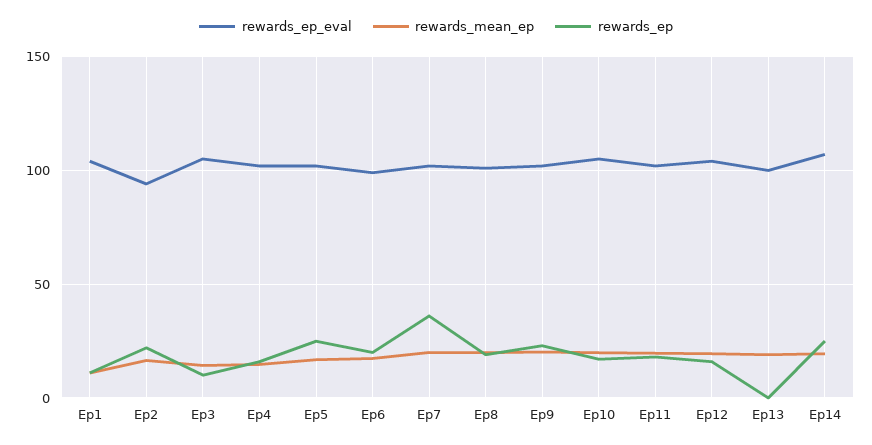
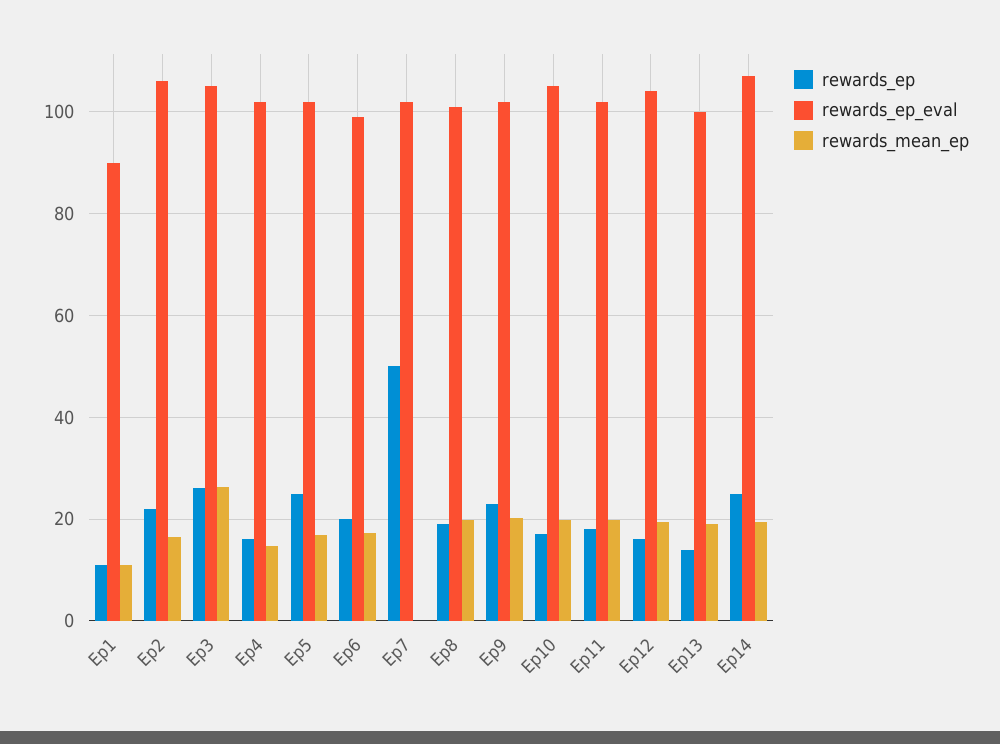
rewards_ep_eval, Ep1: 105 -> 90
rewards_ep_eval, Ep2: 95 -> 106
rewards_mean_ep, Ep3: 15 -> 26
rewards_ep, Ep3: 10 -> 26
rewards_mean_ep, Ep7: 20 -> 0
rewards_ep, Ep7: 35 -> 50
rewards_ep, Ep13: 0 -> 14

